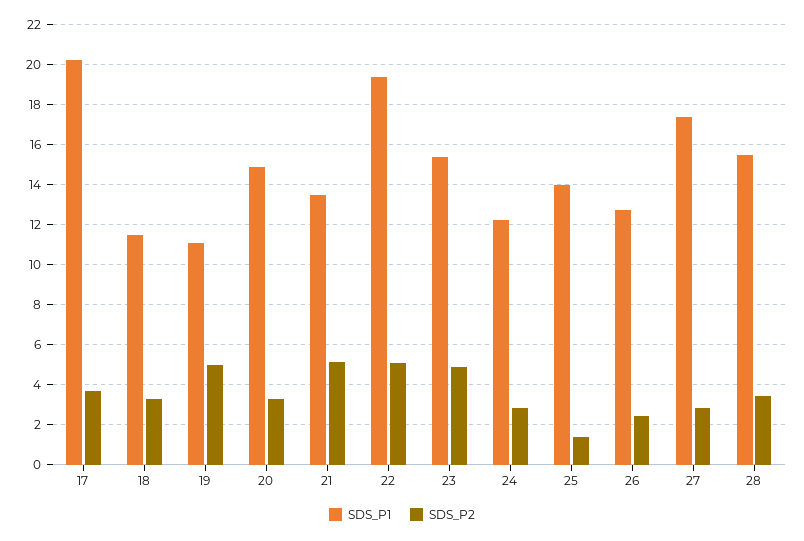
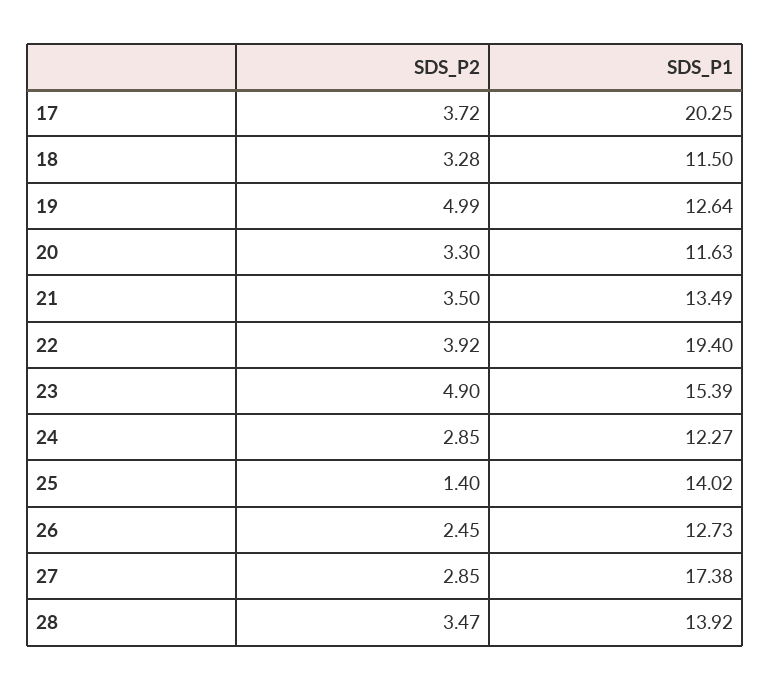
SDS_P1, 19: 11 -> 12.64
SDS_P1, 20: 15 -> 11.63
SDS_P2, 21: 5 -> 3.5
SDS_P2, 22: 5 -> 3.92
SDS_P1, 28: 15.5 -> 13.92

